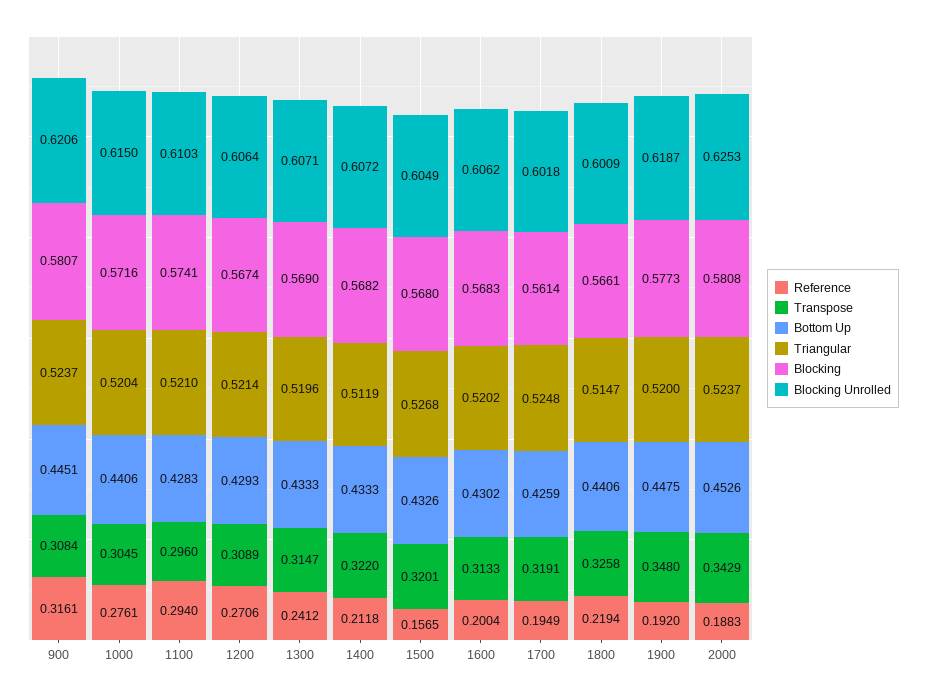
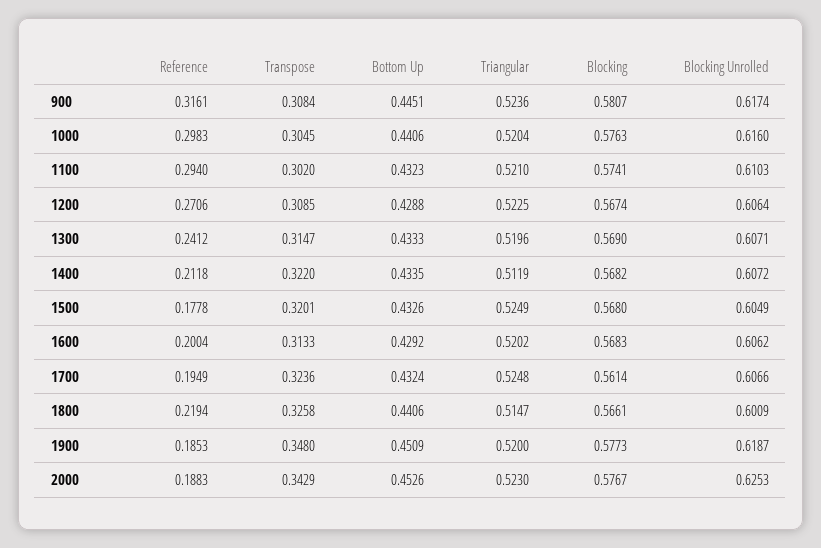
Triangular, 900: 0.5237 -> 0.5236
Blocking Unrolled, 900: 0.6206 -> 0.6174
Reference, 1000: 0.2761 -> 0.2983
Blocking, 1000: 0.5716 -> 0.5763
Blocking Unrolled, 1000: 0.615 -> 0.616
Transpose, 1100: 0.296 -> 0.302
Bottom Up, 1100: 0.4283 -> 0.4323
Transpose, 1200: 0.3089 -> 0.3085
Bottom Up, 1200: 0.4293 -> 0.4288
Triangular, 1200: 0.5214 -> 0.5225
Bottom Up, 1400: 0.4333 -> 0.4335
Reference, 1500: 0.1565 -> 0.1778
Triangular, 1500: 0.5268 -> 0.5249
Bottom Up, 1600: 0.4302 -> 0.4292
Transpose, 1700: 0.3191 -> 0.3236
Bottom Up, 1700: 0.4259 -> 0.4324
Blocking Unrolled, 1700: 0.6018 -> 0.6066
Reference, 1900: 0.192 -> 0.1853
Bottom Up, 1900: 0.4475 -> 0.4509
Triangular, 2000: 0.5237 -> 0.523
Blocking, 2000: 0.5808 -> 0.5767

